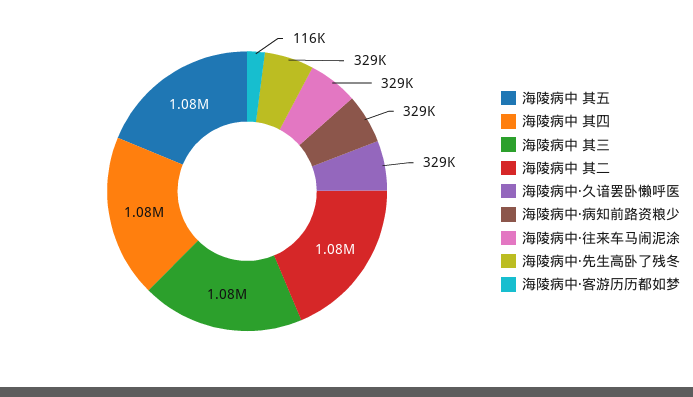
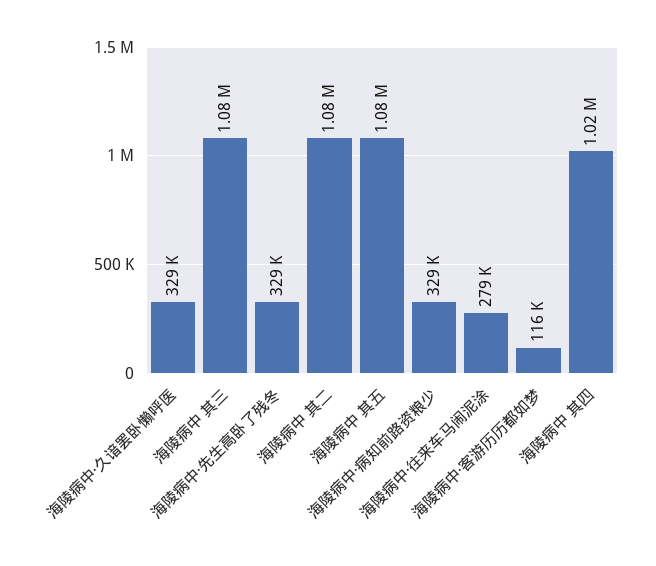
海陵病中 其四: 1080000 -> 1020000
海陵病中·往来车马闹泥涂: 329000 -> 279000

